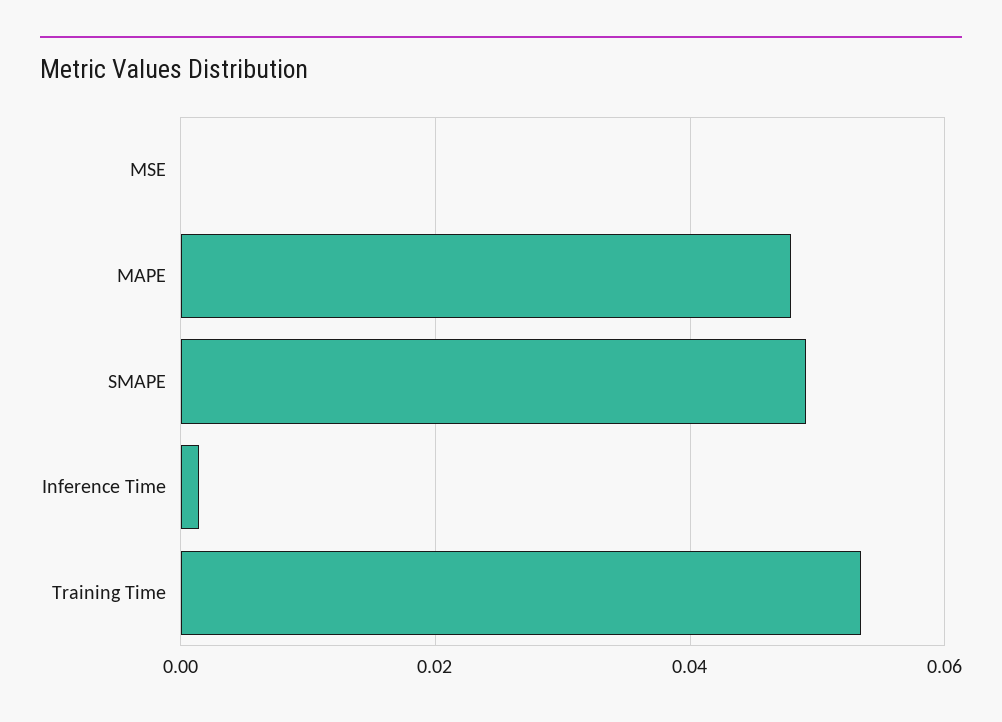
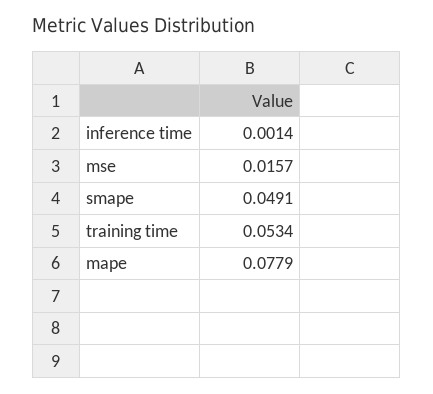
MSE: 0 -> 0.0157
MAPE: 0.048 -> 0.0779

